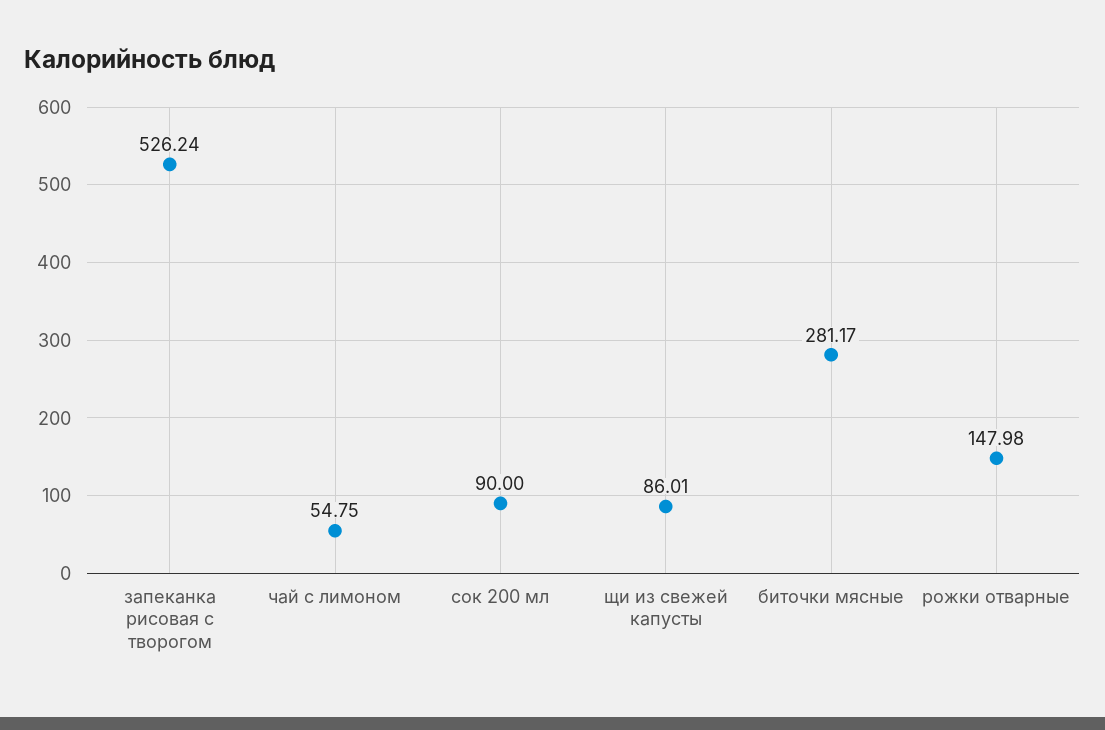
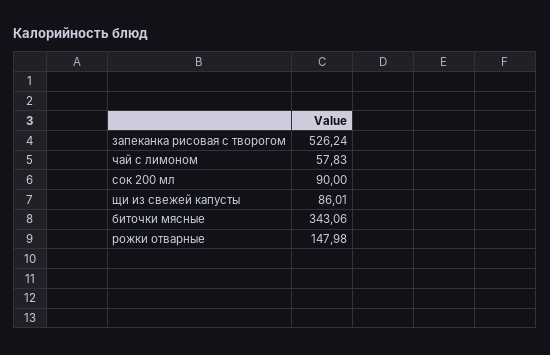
чай с лимоном: 54.75 -> 57.83
биточки мясные: 281.17 -> 343.06

